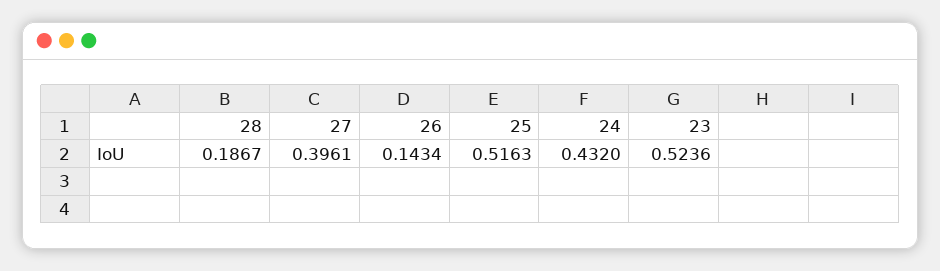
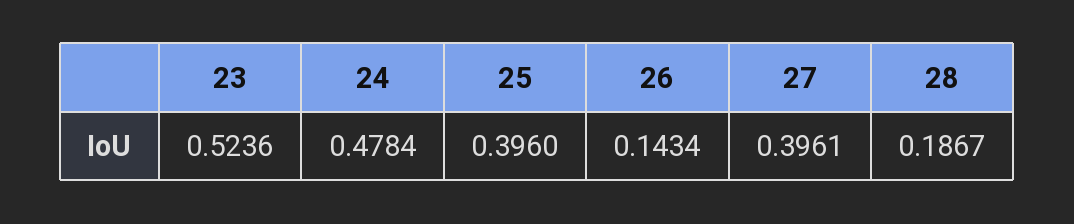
25: 0.5163 -> 0.396
24: 0.432 -> 0.4784

